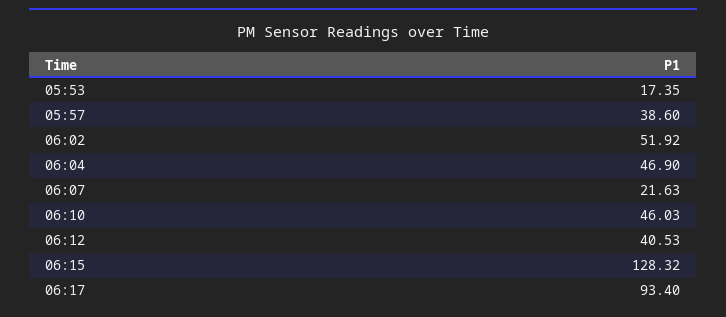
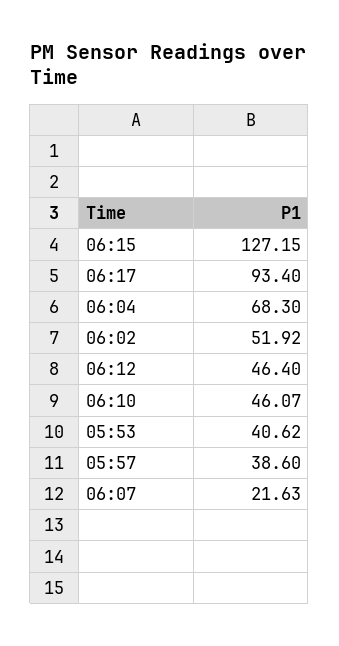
05:53: 17.35 -> 40.62
06:04: 46.9 -> 68.3
06:10: 46.03 -> 46.07
06:12: 40.53 -> 46.4
06:15: 128.32 -> 127.15

